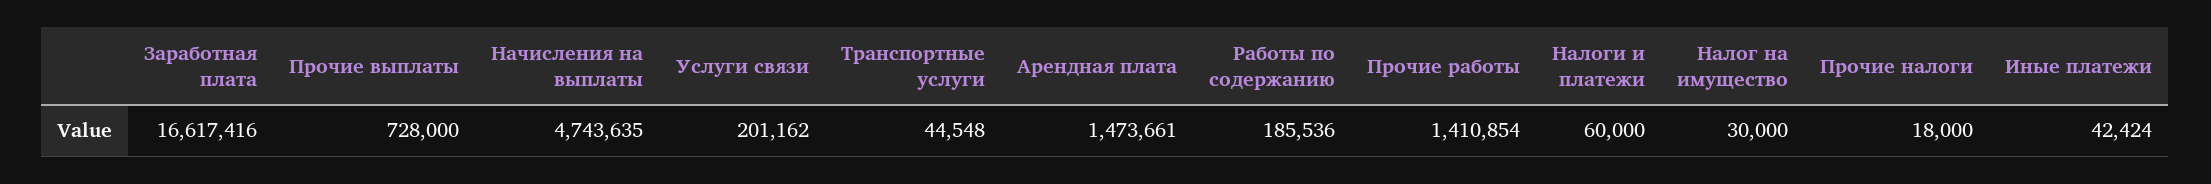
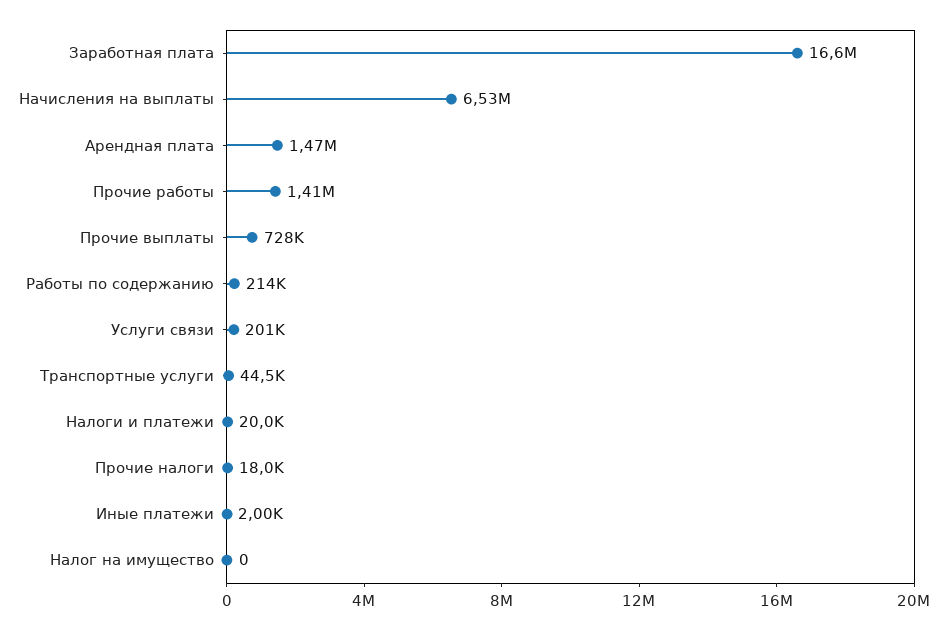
Начисления на выплаты: 4743635 -> 6530000
Работы по содержанию: 185536 -> 214000
Налоги и платежи: 60000 -> 20000
Налог на имущество: 30000 -> 0
Иные платежи: 42424 -> 2000

